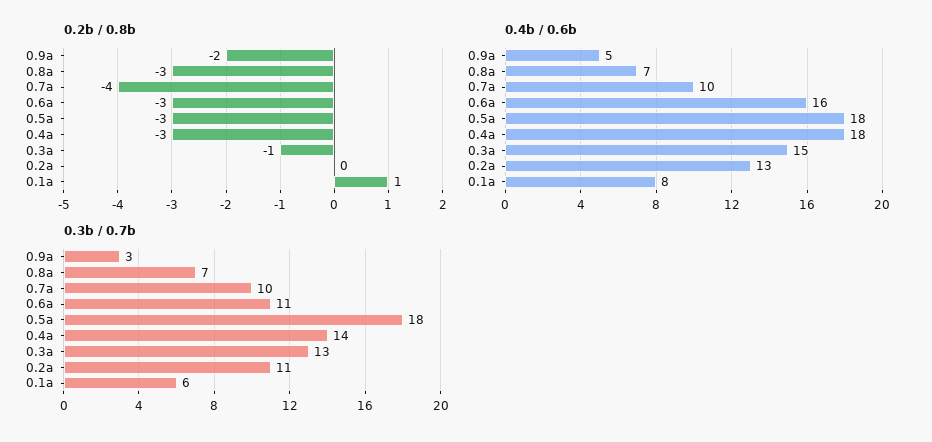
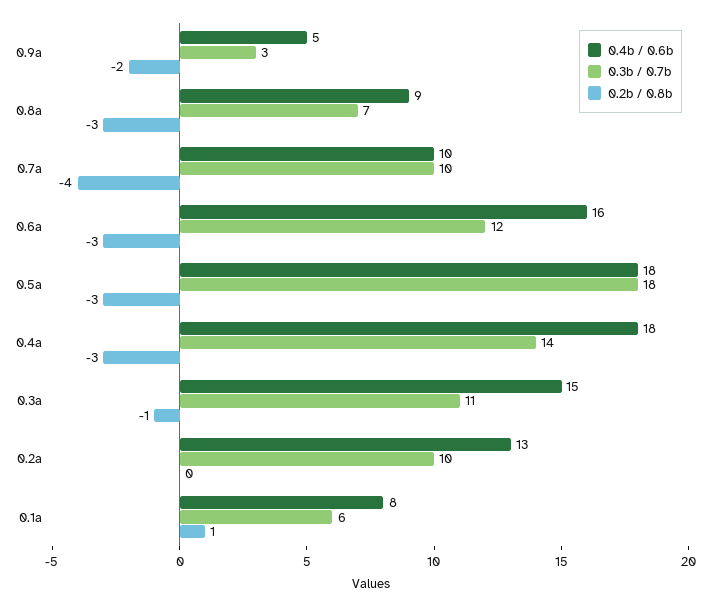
0.4b / 0.6b, 0.8a: 7 -> 9
0.3b / 0.7b, 0.6a: 11 -> 12
0.3b / 0.7b, 0.3a: 13 -> 11
0.3b / 0.7b, 0.2a: 11 -> 10

